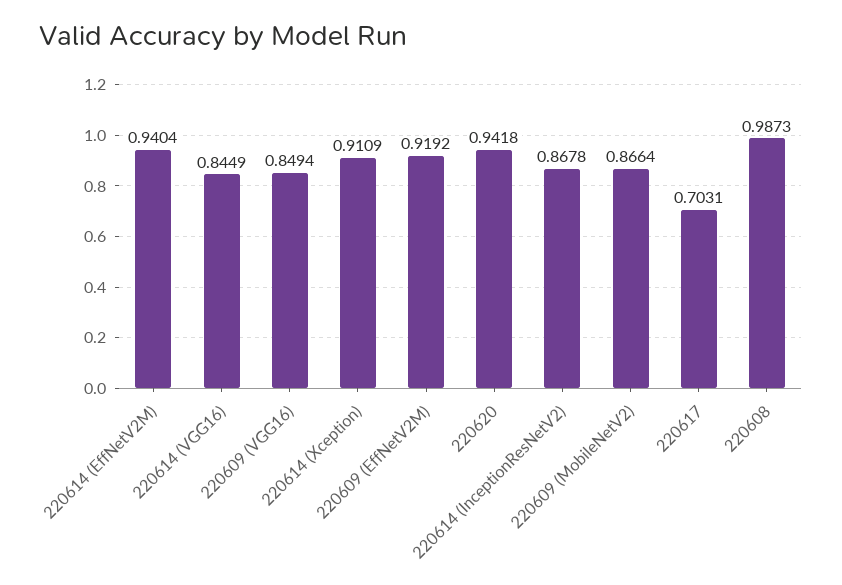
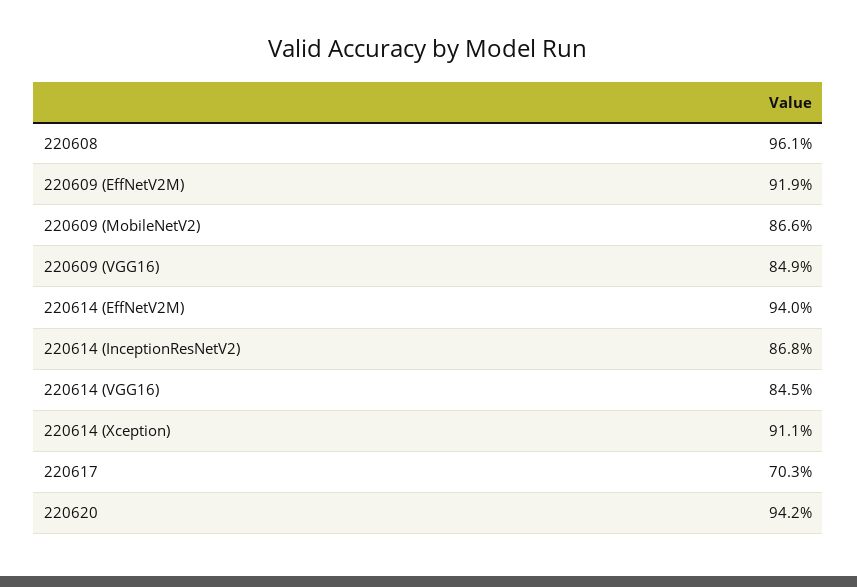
220608: 0.9873 -> 0.961

